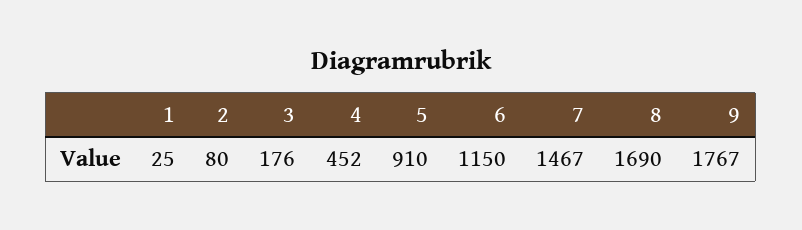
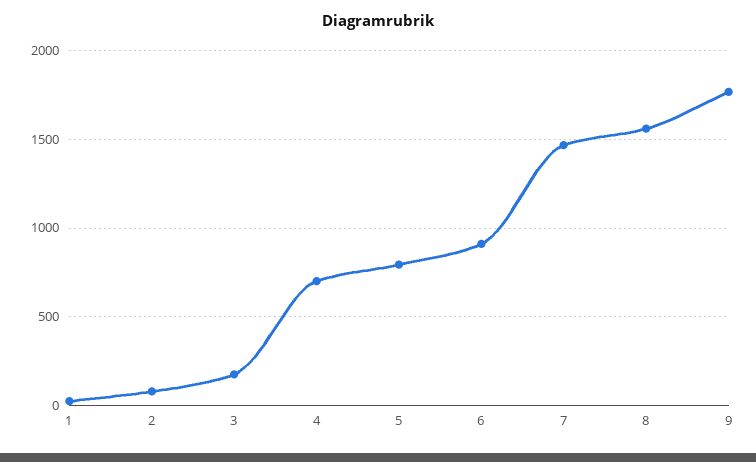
4: 452 -> 700
5: 910 -> 800
6: 1150 -> 900
8: 1690 -> 1550

